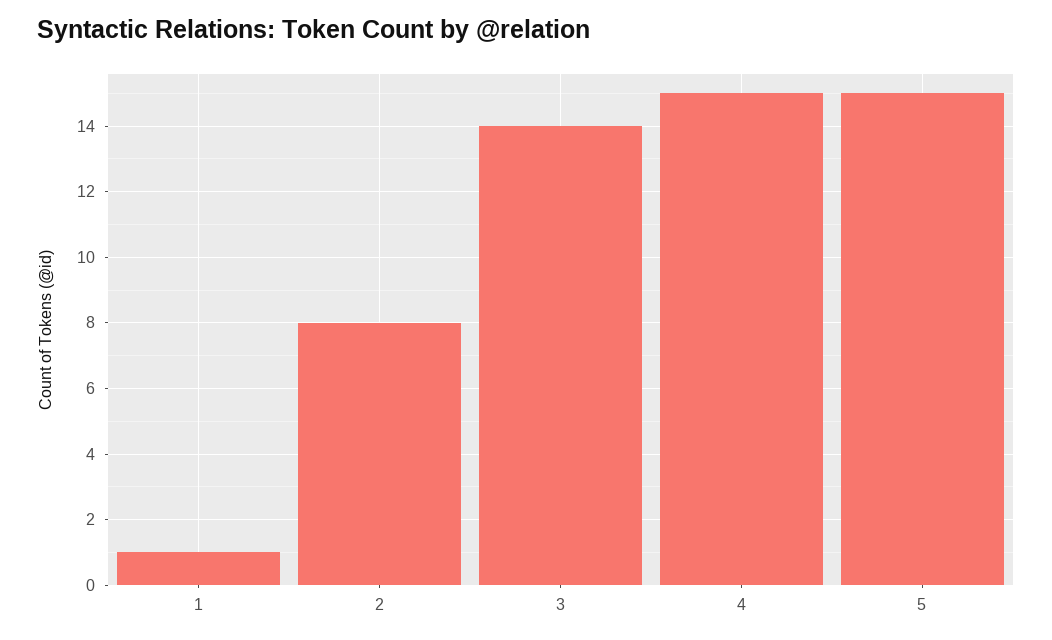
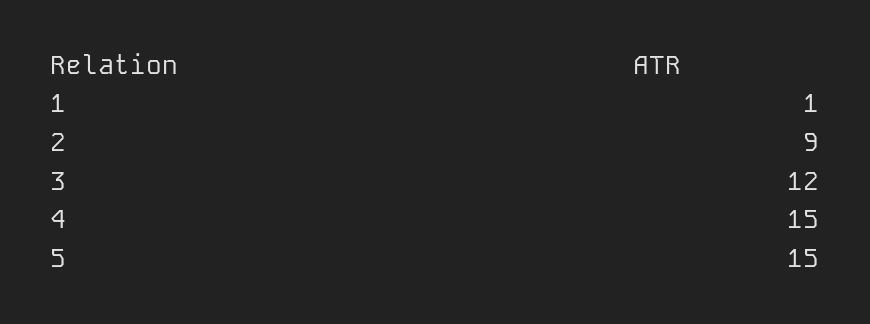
2: 8 -> 9
3: 14 -> 12

